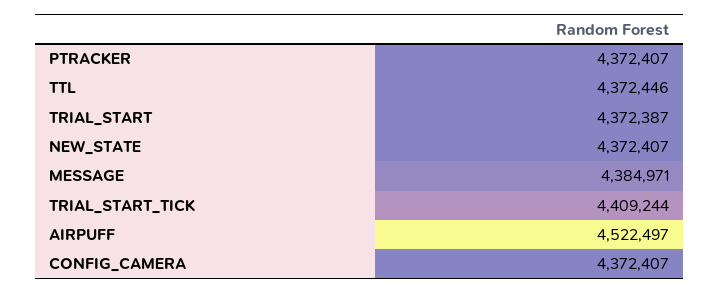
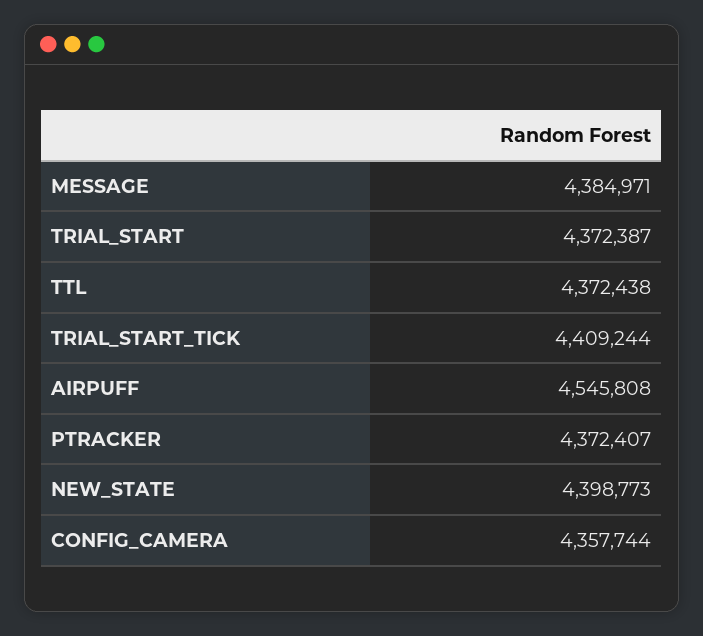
TTL: 4372446 -> 4372438
NEW_STATE: 4372407 -> 4398773
AIRPUFF: 4522497 -> 4545808
CONFIG_CAMERA: 4372407 -> 4357744

